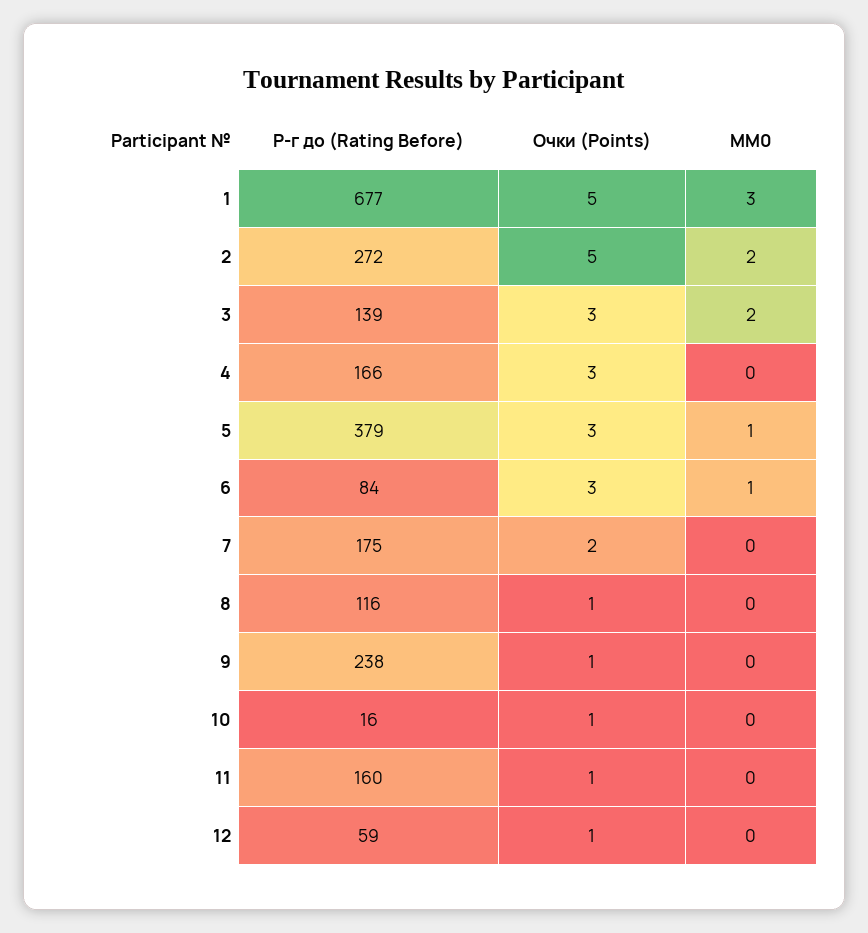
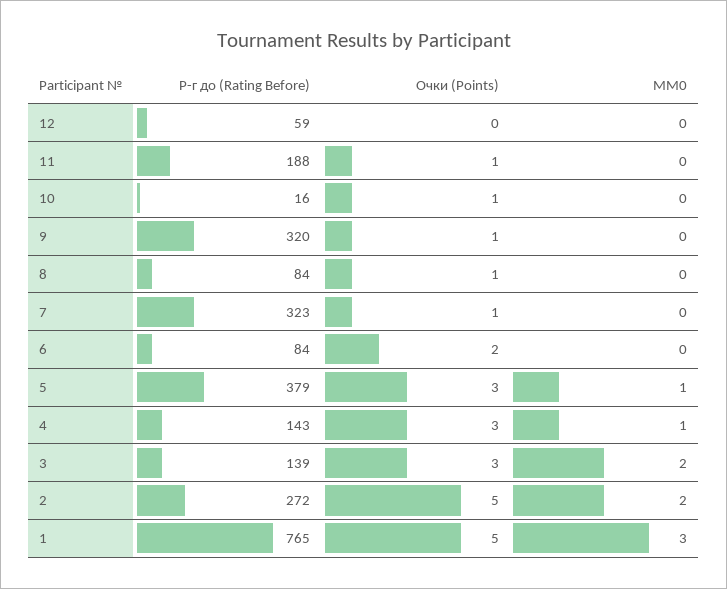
Р-г до (Rating Before), 1: 677 -> 765
Р-г до (Rating Before), 4: 166 -> 143
MM0, 4: 0 -> 1
Очки (Points), 6: 3 -> 2
MM0, 6: 1 -> 0
Р-г до (Rating Before), 7: 175 -> 323
Очки (Points), 7: 2 -> 1
Р-г до (Rating Before), 8: 116 -> 84
Р-г до (Rating Before), 9: 238 -> 320
Р-г до (Rating Before), 11: 160 -> 188
Очки (Points), 12: 1 -> 0

